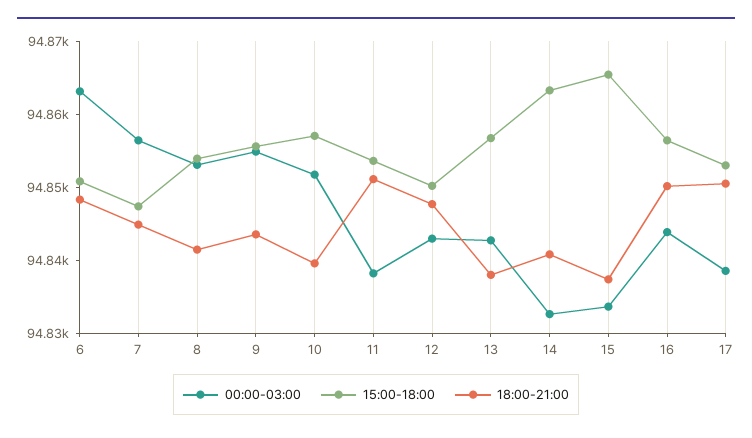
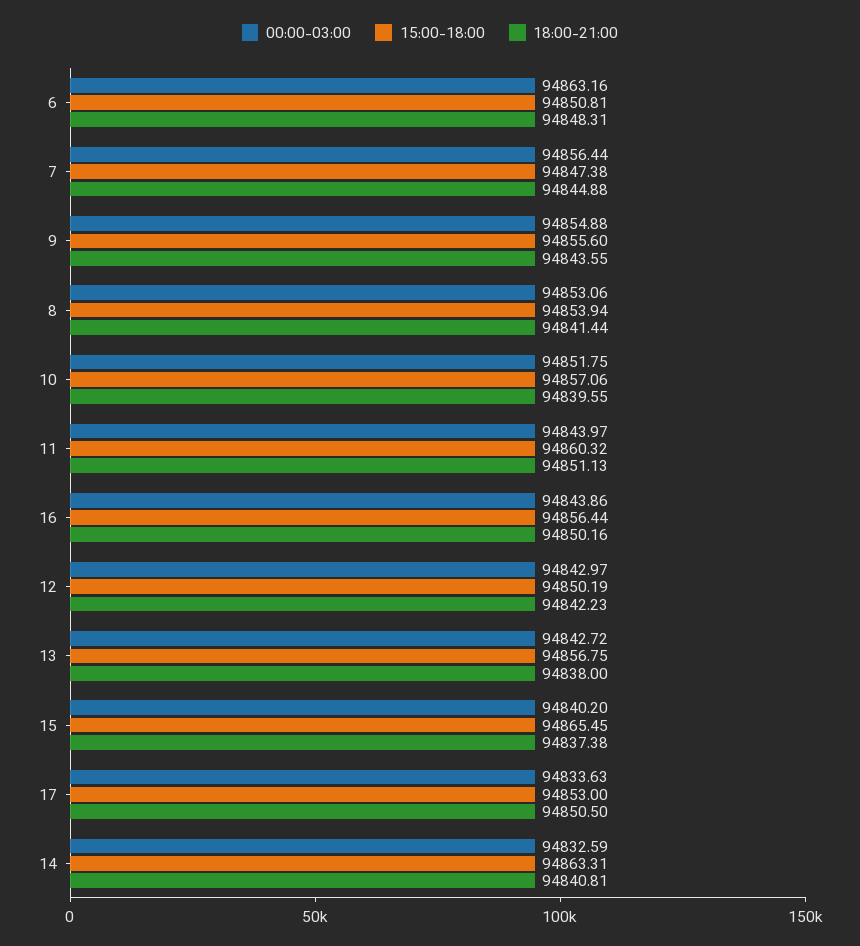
00:00-03:00, 11: 94838 -> 94843.97
15:00-18:00, 11: 94854 -> 94860.32
18:00-21:00, 12: 94848 -> 94842.23
00:00-03:00, 15: 94834 -> 94840.2
00:00-03:00, 17: 94838 -> 94833.63

